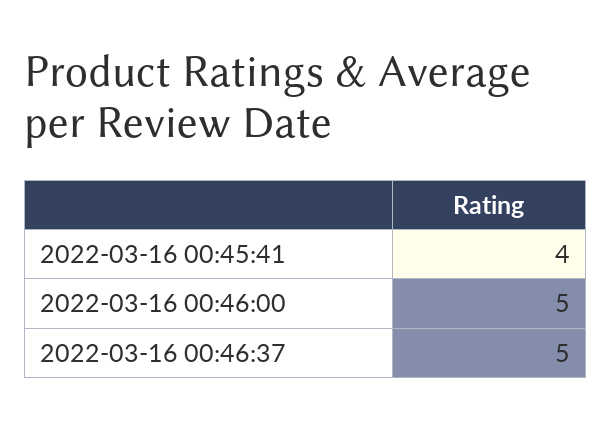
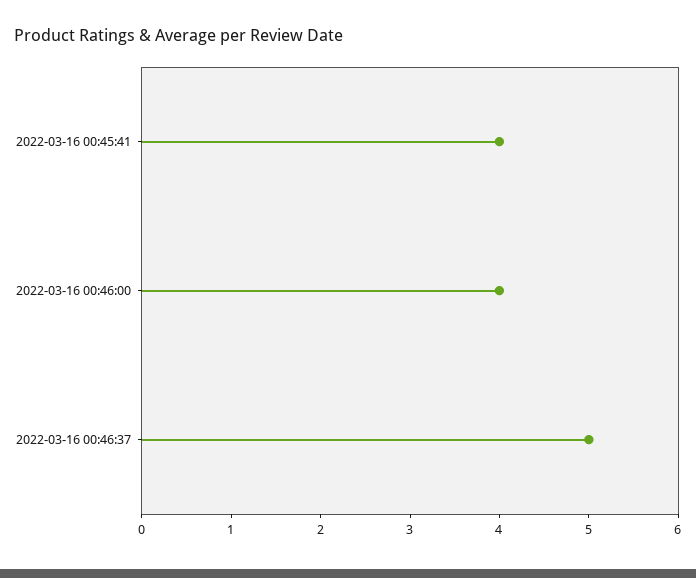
2022-03-16 00:46:00: 5 -> 4

